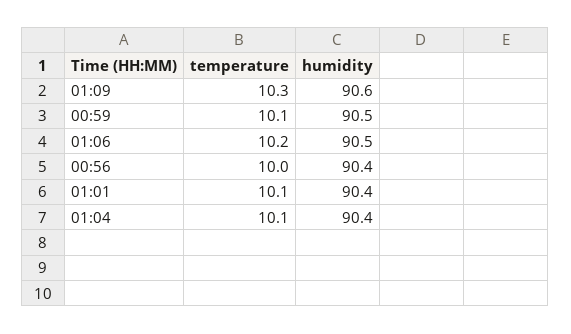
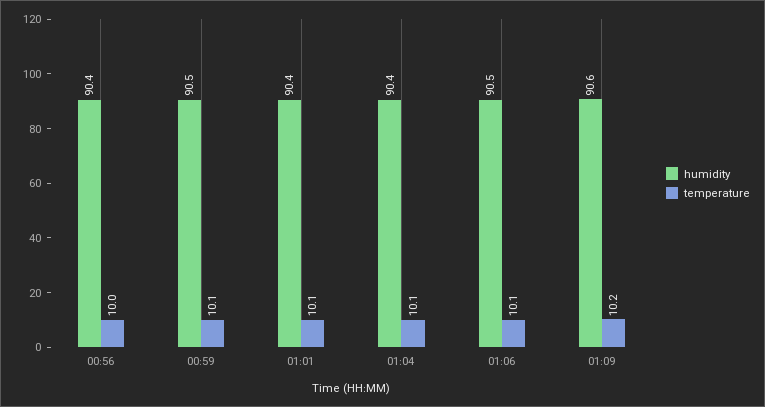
temperature, 01:09: 10.3 -> 10.2
temperature, 01:06: 10.2 -> 10.1

